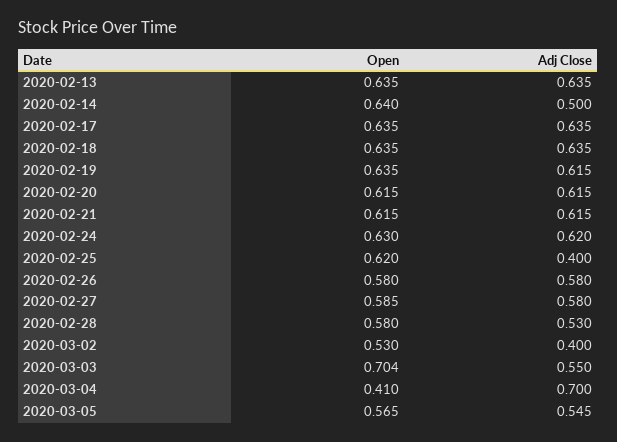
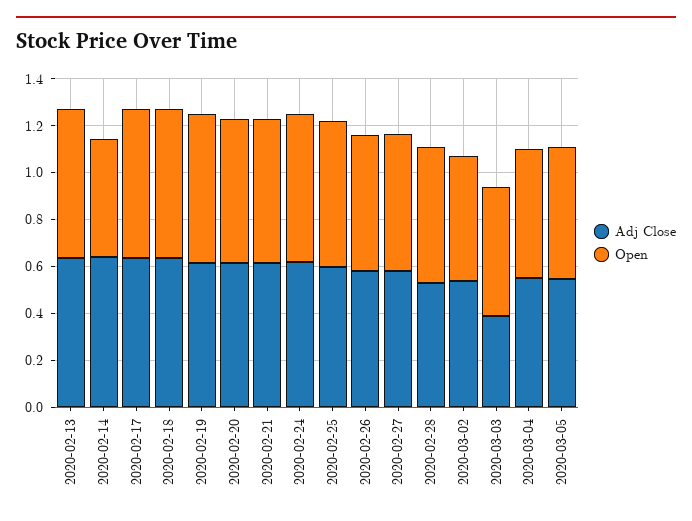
Open, 2020-02-14: 0.64 -> 0.5
Adj Close, 2020-02-14: 0.5 -> 0.65
Adj Close, 2020-02-25: 0.4 -> 0.6
Adj Close, 2020-03-02: 0.4 -> 0.55
Open, 2020-03-03: 0.704 -> 0.55
Adj Close, 2020-03-03: 0.55 -> 0.4
Open, 2020-03-04: 0.41 -> 0.55
Adj Close, 2020-03-04: 0.7 -> 0.55

